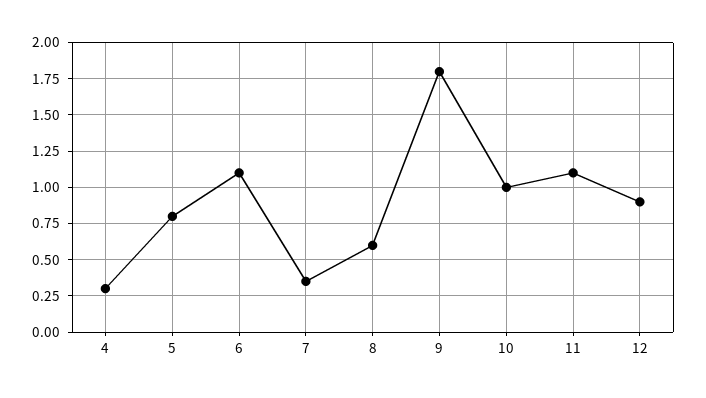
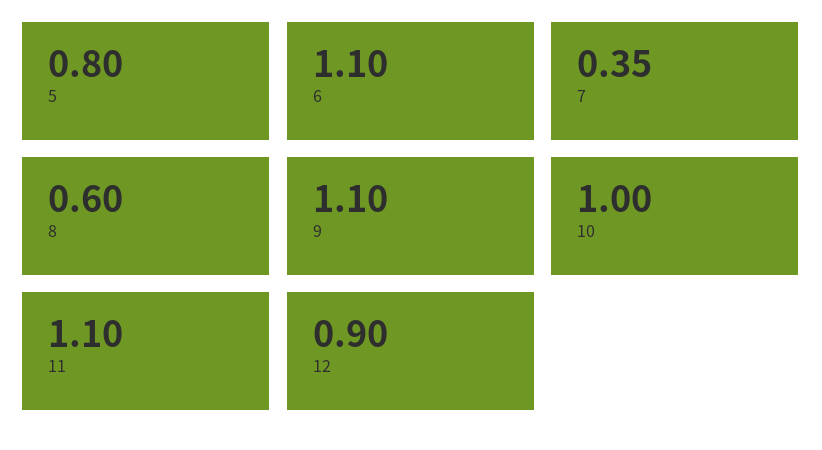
4: 0.3 -> none
9: 1.8 -> 1.1

